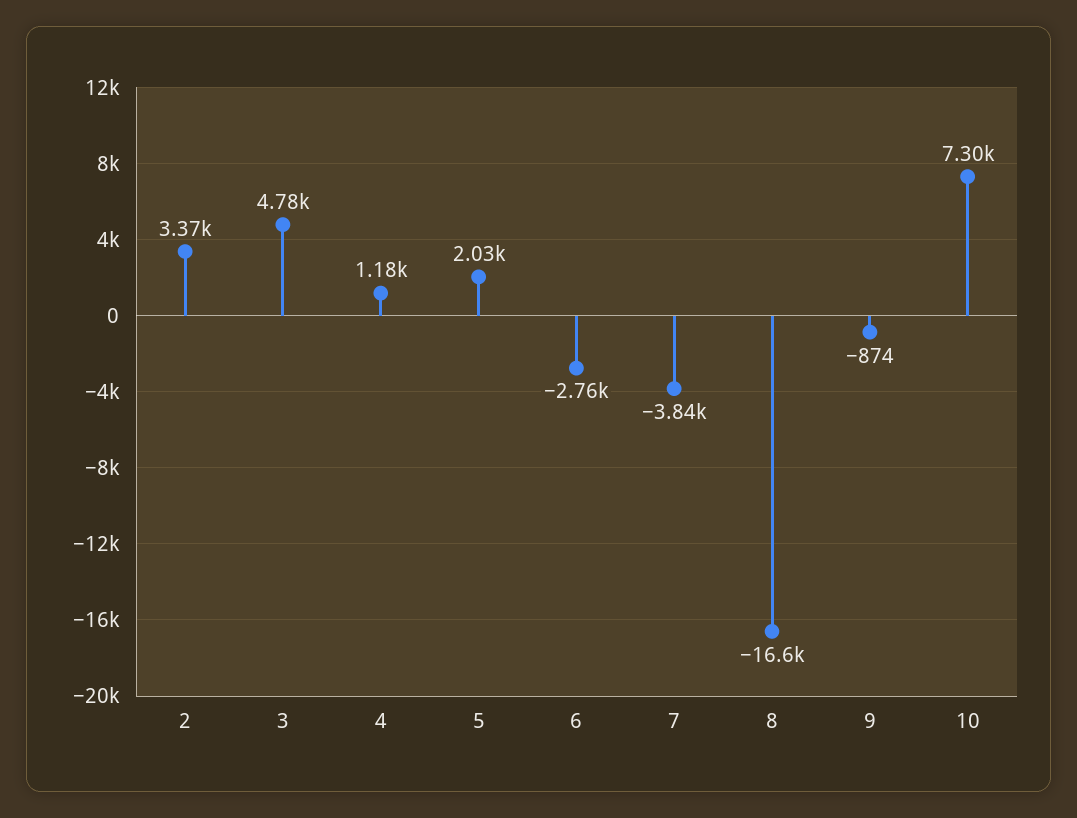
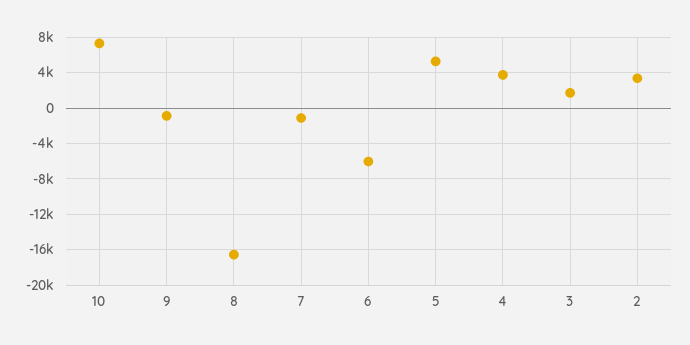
3: 4780 -> 2000
4: 1180 -> 4000
5: 2030 -> 5000
6: -2760 -> -6000
7: -3840 -> -1000

